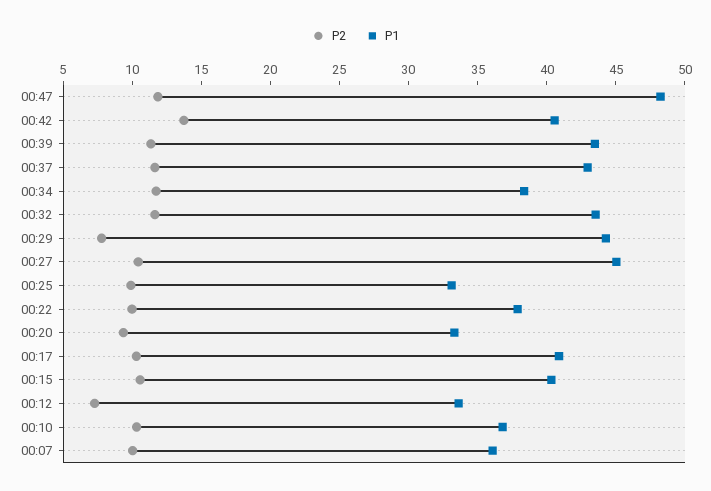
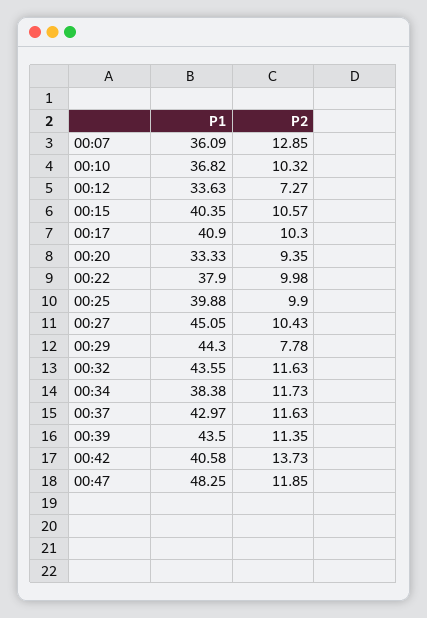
P1, 00:25: 33 -> 39.88
P2, 00:07: 10 -> 12.85

